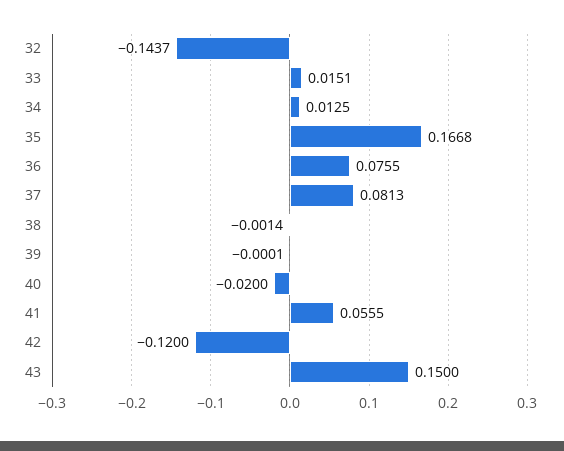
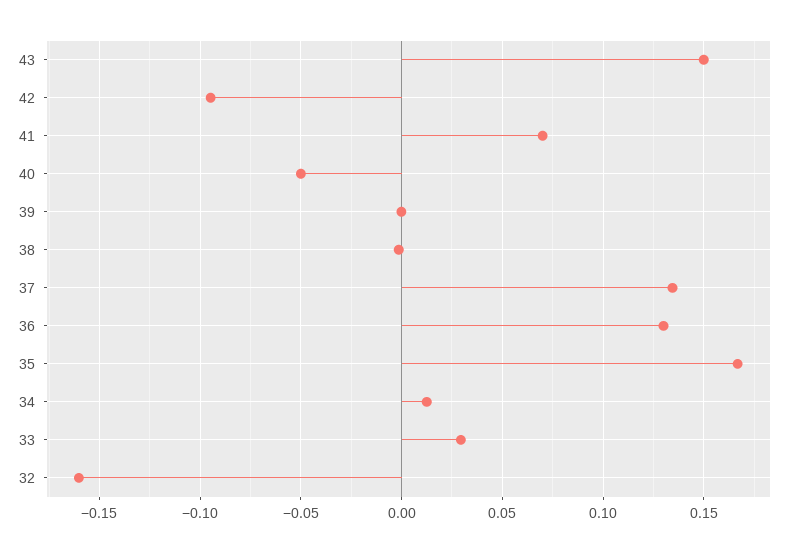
32: -0.1437 -> -0.16
33: 0.0151 -> 0.03
36: 0.0755 -> 0.13
37: 0.0813 -> 0.135
40: -0.02 -> -0.05
41: 0.0555 -> 0.07
42: -0.12 -> -0.095

